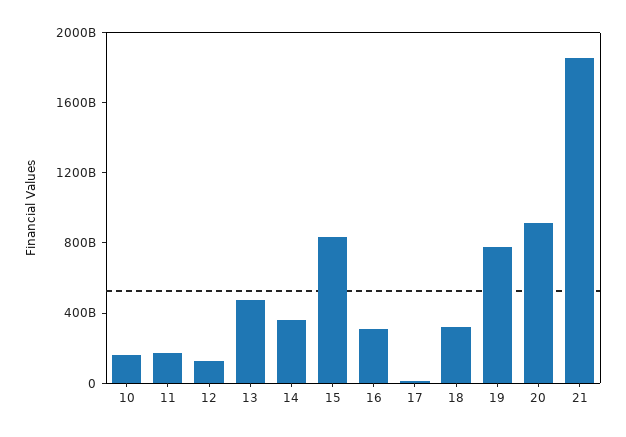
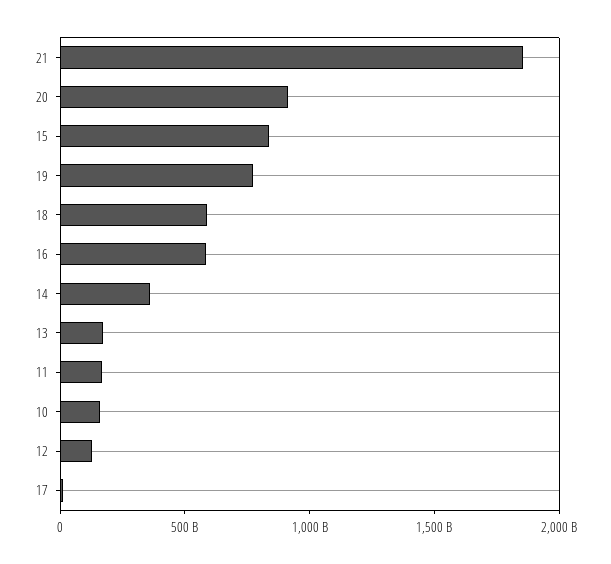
13: 500000000000 -> 200000000000
16: 300000000000 -> 600000000000
18: 300000000000 -> 600000000000

